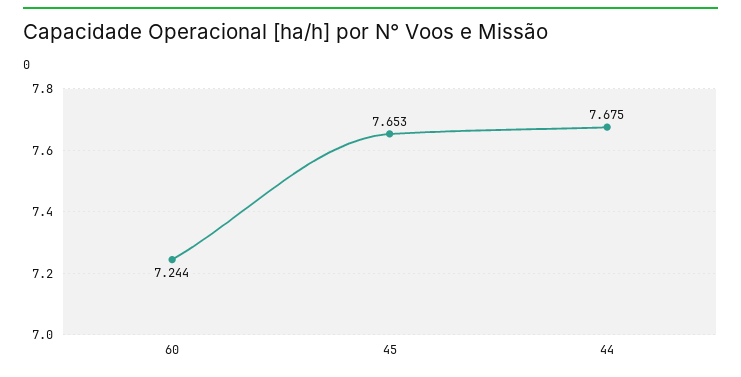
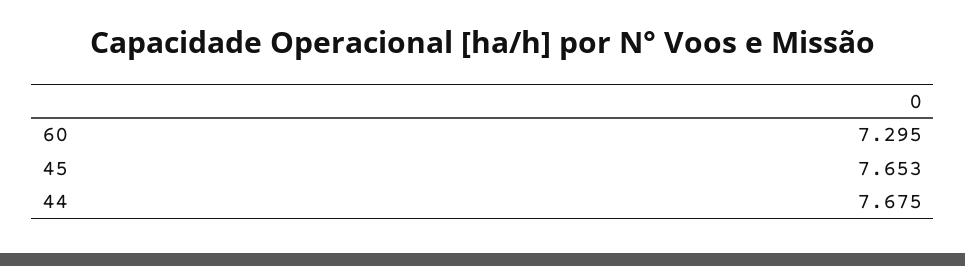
60: 7.244 -> 7.295

